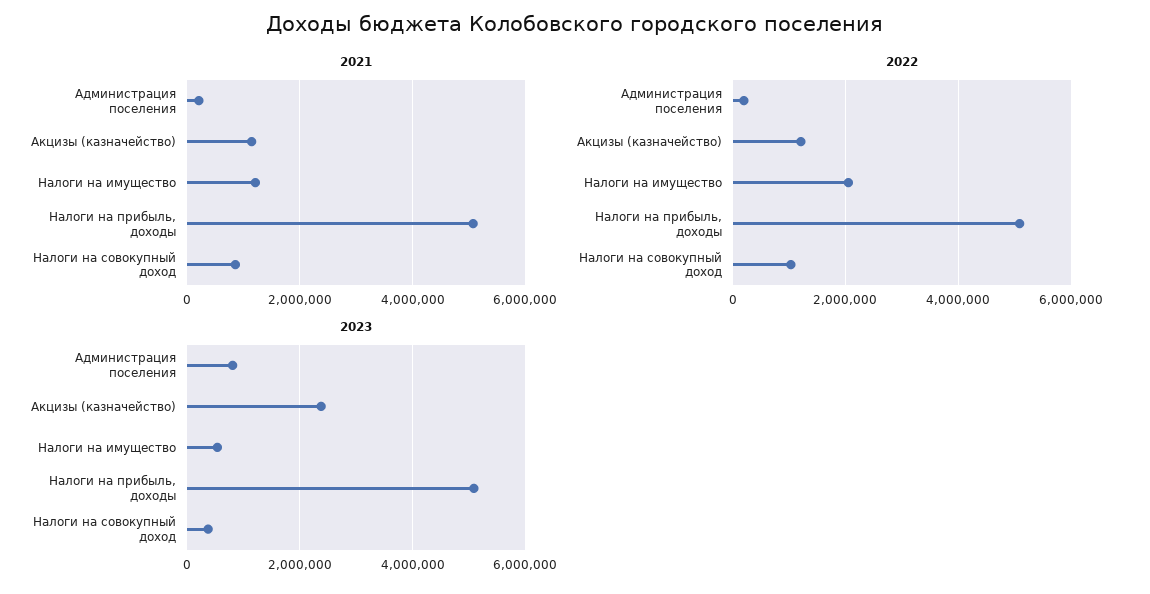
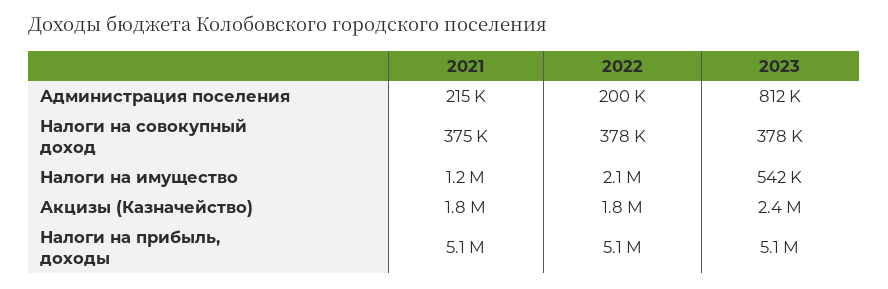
2021, Акцизы (казначейство): 1200000 -> 1800000
2021, Налоги на совокупный доход: 800000 -> 375000
2022, Акцизы (казначейство): 1200000 -> 1800000
2022, Налоги на совокупный доход: 1000000 -> 378000

